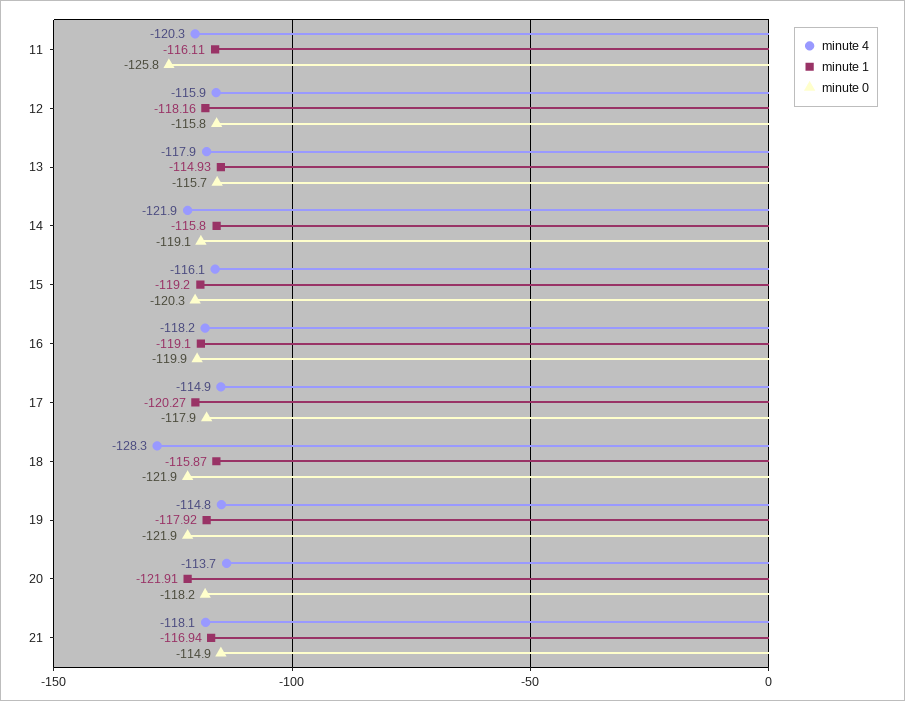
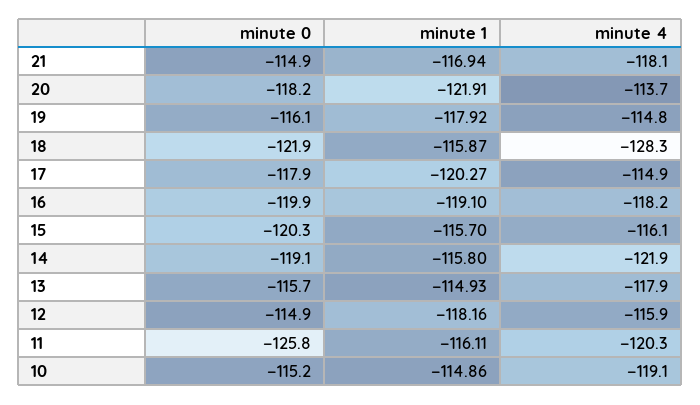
minute 0, 12: -115.8 -> -114.9
minute 1, 15: -119.2 -> -115.7
minute 0, 19: -121.9 -> -116.1
minute 0, 10: none -> -115.2
minute 1, 10: none -> -114.86
minute 4, 10: none -> -119.1

